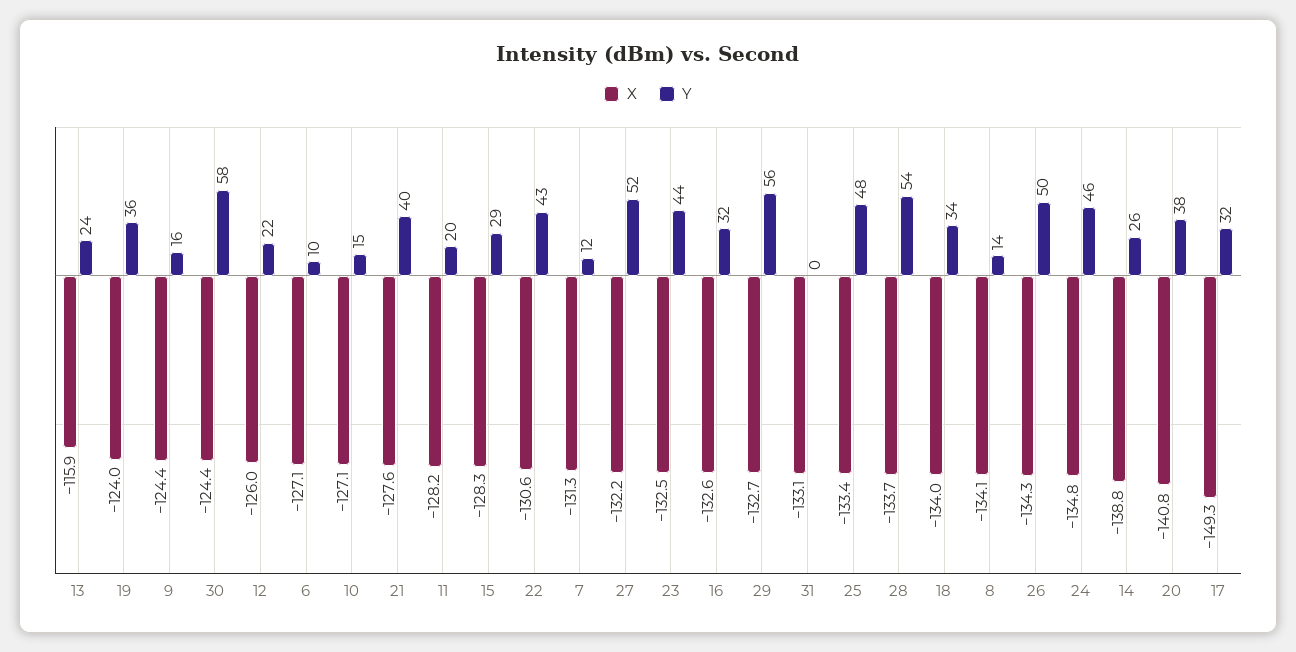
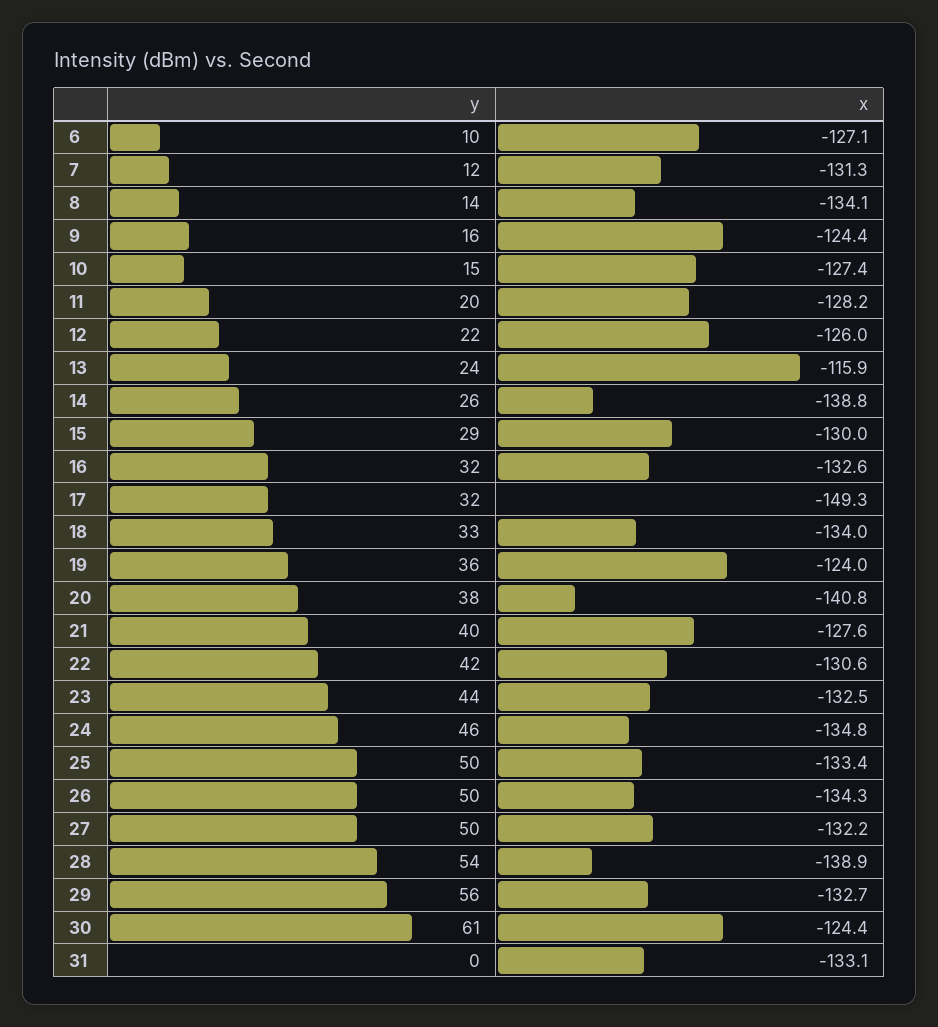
Y, 30: 58 -> 61
X, 10: -127.1 -> -127.4
X, 15: -128.3 -> -130
Y, 22: 43 -> 42
Y, 27: 52 -> 50
Y, 25: 48 -> 50
X, 28: -133.7 -> -138.9
Y, 18: 34 -> 33

